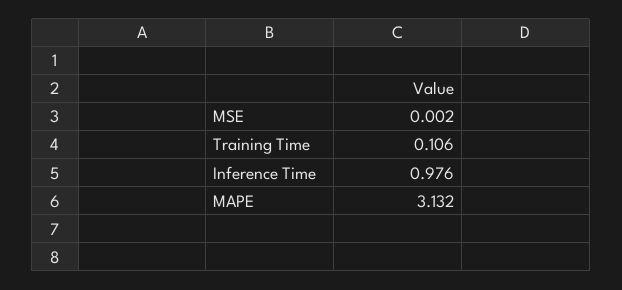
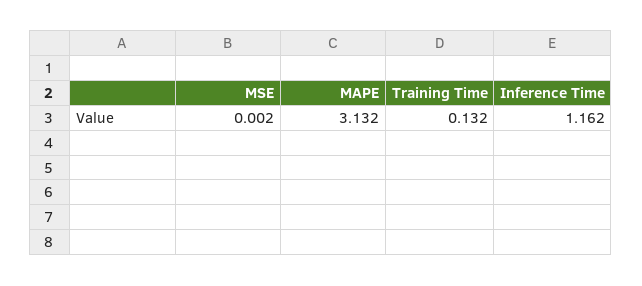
Training Time: 0.106 -> 0.132
Inference Time: 0.976 -> 1.162

